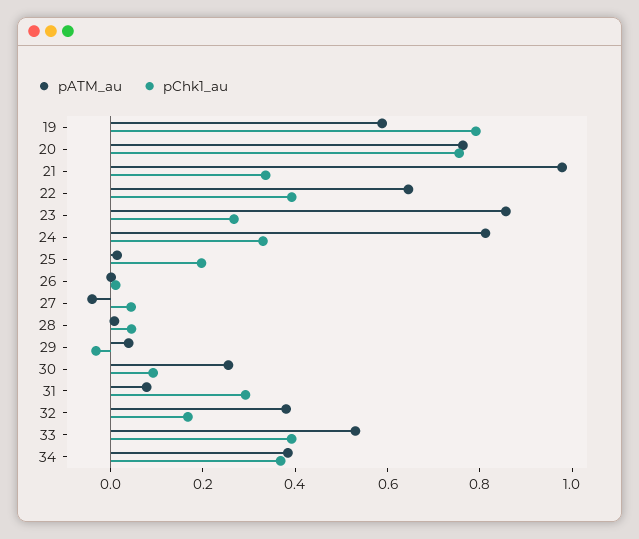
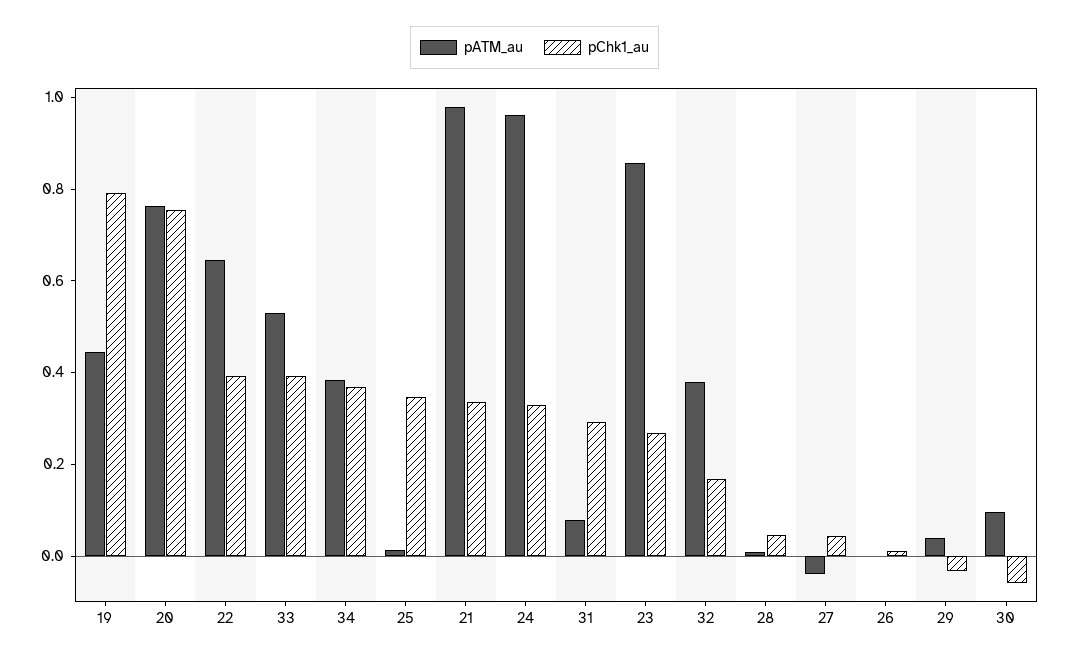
pATM_au, 19: 0.6 -> 0.45
pATM_au, 24: 0.8 -> 0.95
pChk1_au, 25: 0.2 -> 0.35
pATM_au, 30: 0.25 -> 0.1
pChk1_au, 30: 0.1 -> -0.05

